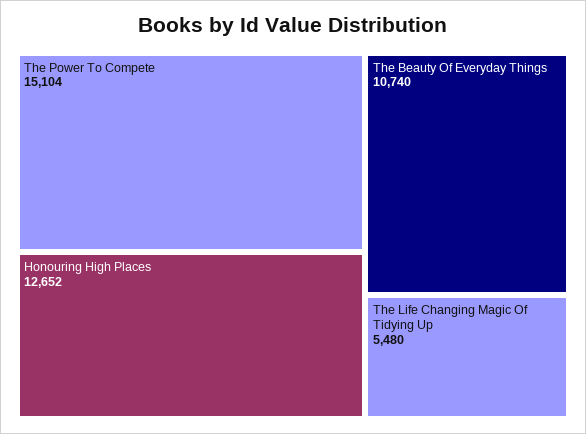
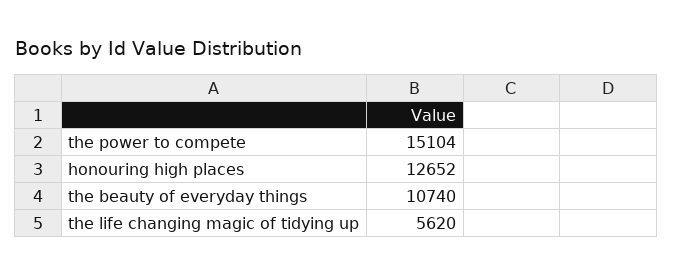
The Life Changing Magic Of Tidying Up: 5480 -> 5620

